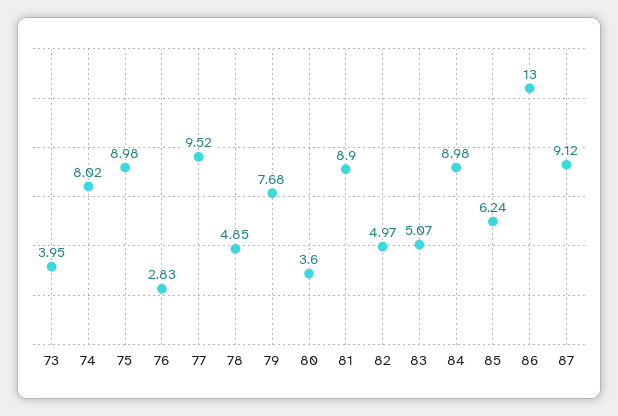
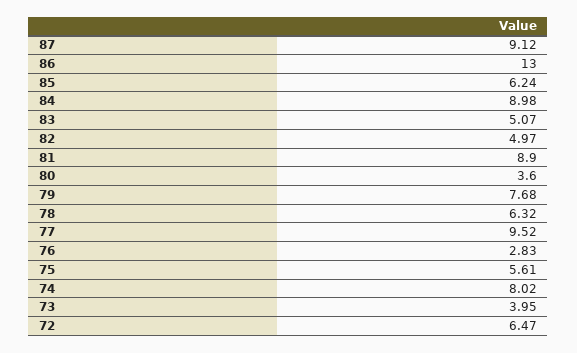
75: 8.98 -> 5.61
78: 4.85 -> 6.32
72: none -> 6.47

